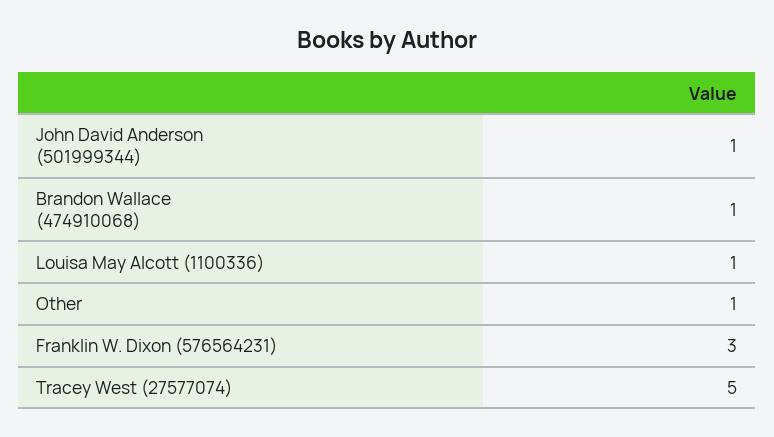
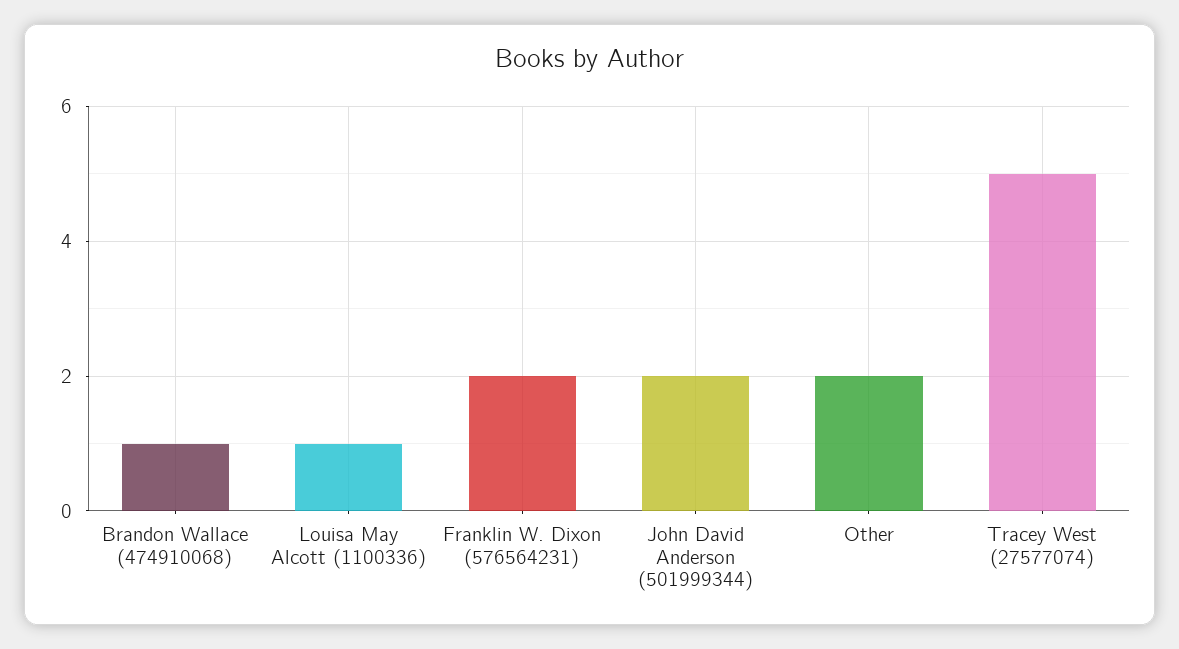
John David Anderson (501999344): 1 -> 2
Other: 1 -> 2
Franklin W. Dixon (576564231): 3 -> 2

